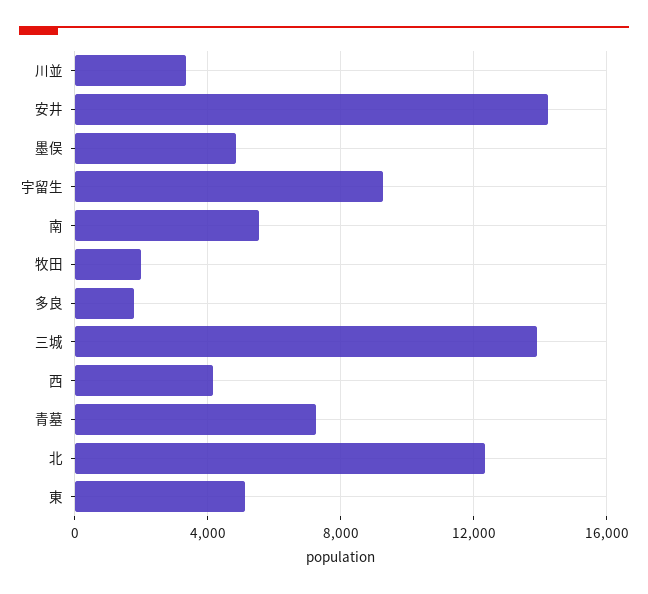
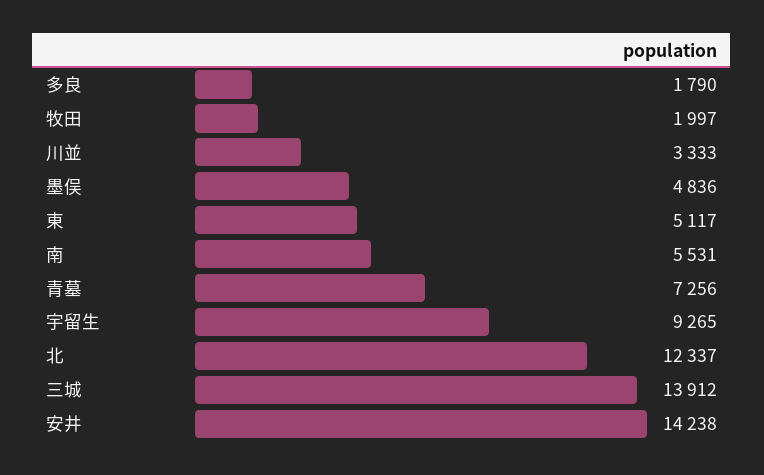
西: 4000 -> none

